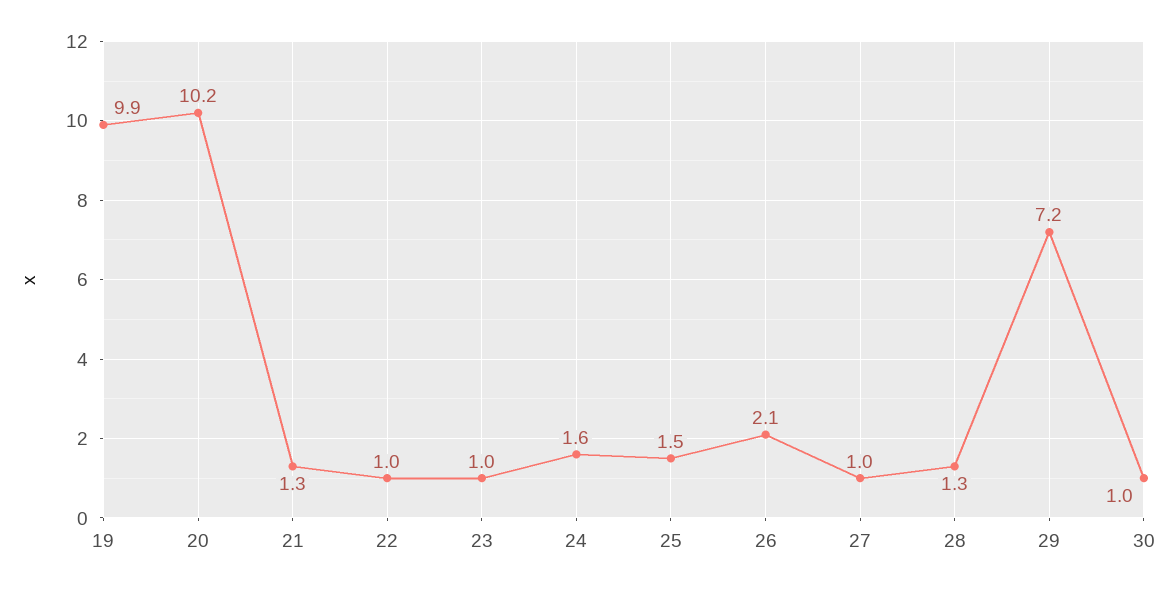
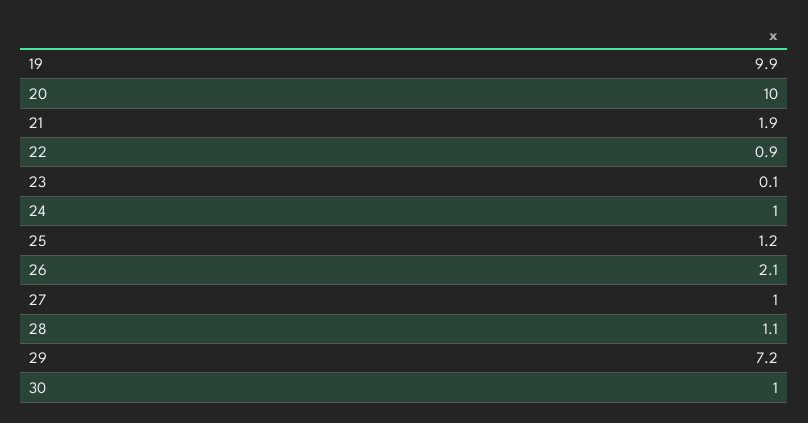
20: 10.2 -> 10
21: 1.3 -> 1.9
22: 1 -> 0.9
23: 1 -> 0.1
24: 1.6 -> 1
25: 1.5 -> 1.2
28: 1.3 -> 1.1

